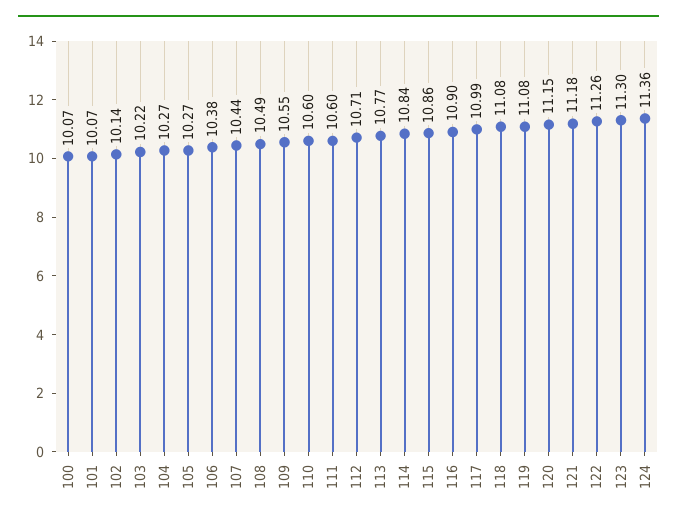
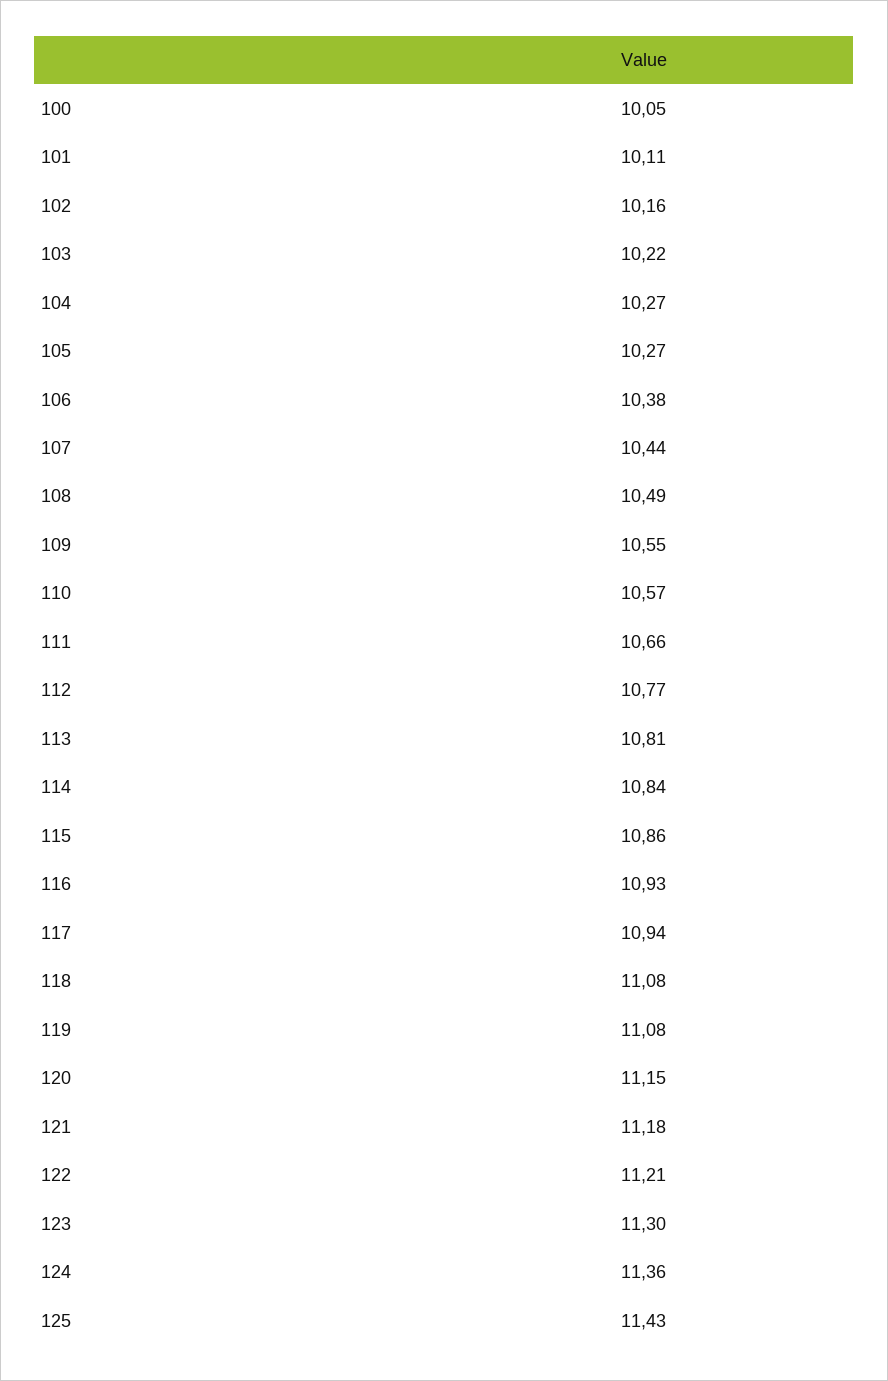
100: 10.07 -> 10.05
101: 10.07 -> 10.11
102: 10.14 -> 10.16
110: 10.6 -> 10.57
111: 10.6 -> 10.66
112: 10.71 -> 10.77
113: 10.77 -> 10.81
116: 10.9 -> 10.93
117: 10.99 -> 10.94
122: 11.26 -> 11.21
125: none -> 11.43

